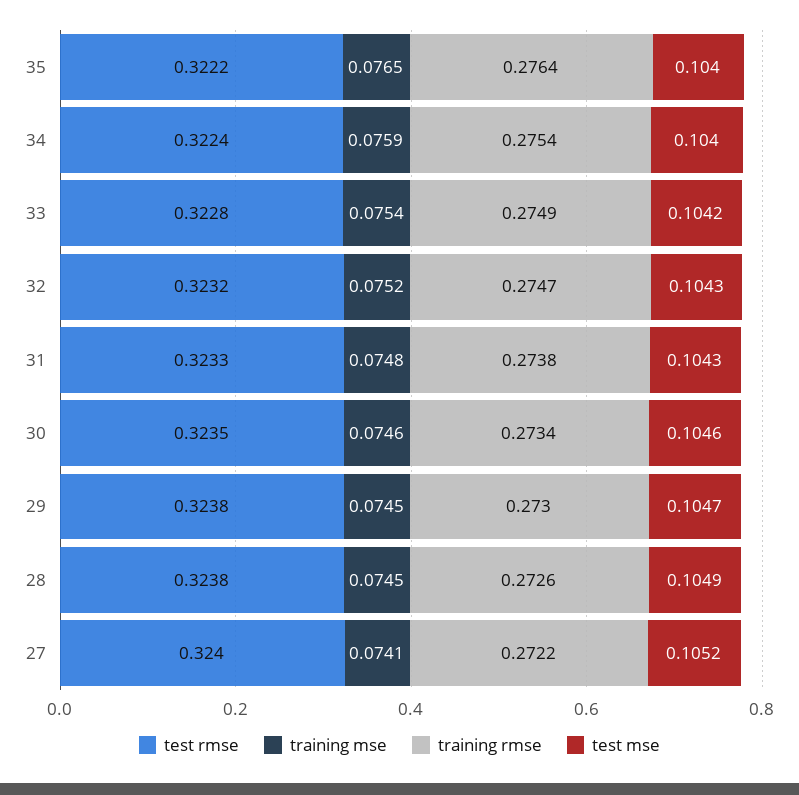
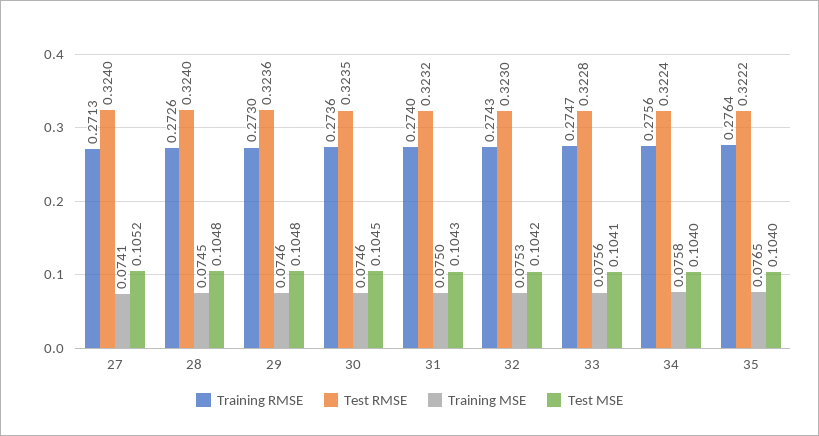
training mse, 34: 0.0759 -> 0.0758
training rmse, 34: 0.2754 -> 0.2756
training mse, 33: 0.0754 -> 0.0756
training rmse, 33: 0.2749 -> 0.2747
test mse, 33: 0.1042 -> 0.1041
test rmse, 32: 0.3232 -> 0.323
training mse, 32: 0.0752 -> 0.0753
training rmse, 32: 0.2747 -> 0.2743
test mse, 32: 0.1043 -> 0.1042
test rmse, 31: 0.3233 -> 0.3232
training mse, 31: 0.0748 -> 0.075
training rmse, 31: 0.2738 -> 0.274
training rmse, 30: 0.2734 -> 0.2736
test mse, 30: 0.1046 -> 0.1045
test rmse, 29: 0.3238 -> 0.3236
training mse, 29: 0.0745 -> 0.0746
test mse, 29: 0.1047 -> 0.1048
test rmse, 28: 0.3238 -> 0.324
test mse, 28: 0.1049 -> 0.1048
training rmse, 27: 0.2722 -> 0.2713

